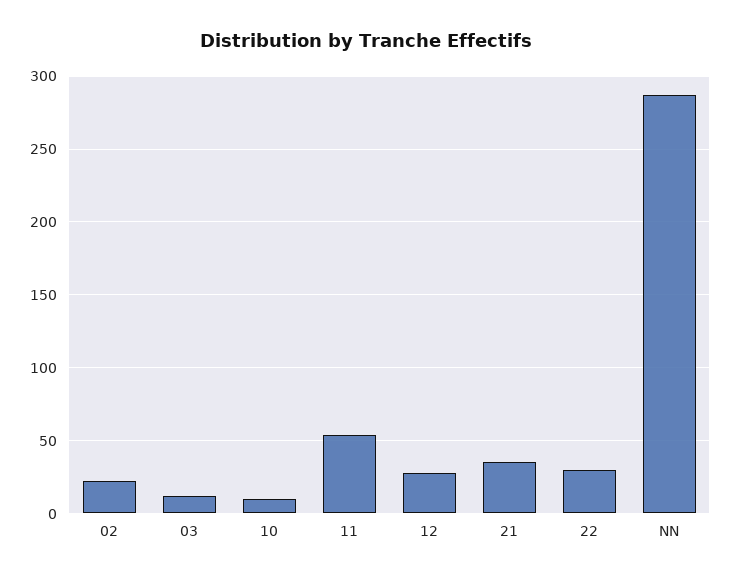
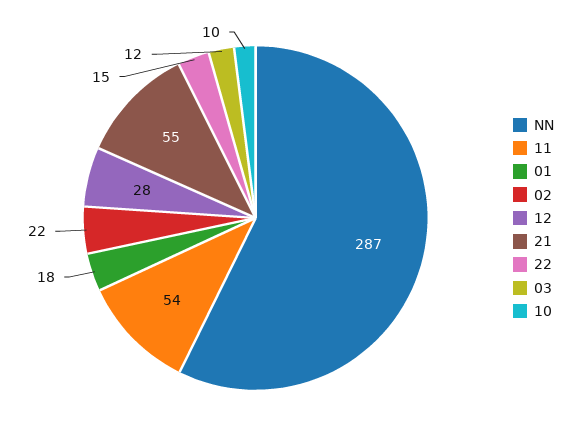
21: 35 -> 55
22: 30 -> 15
01: none -> 18

